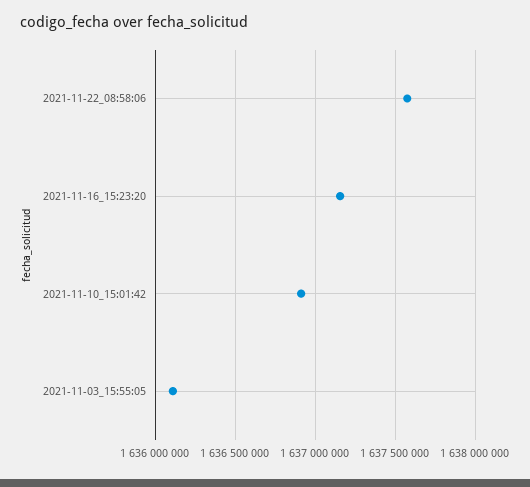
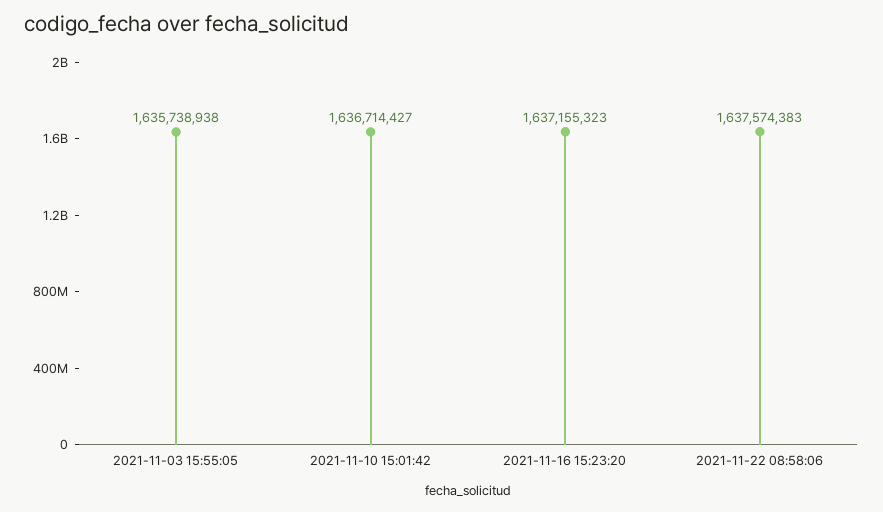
2021-11-10_15:01:42: 1636900000 -> 1636714427
2021-11-03_15:55:05: 1636100000 -> 1635738938

